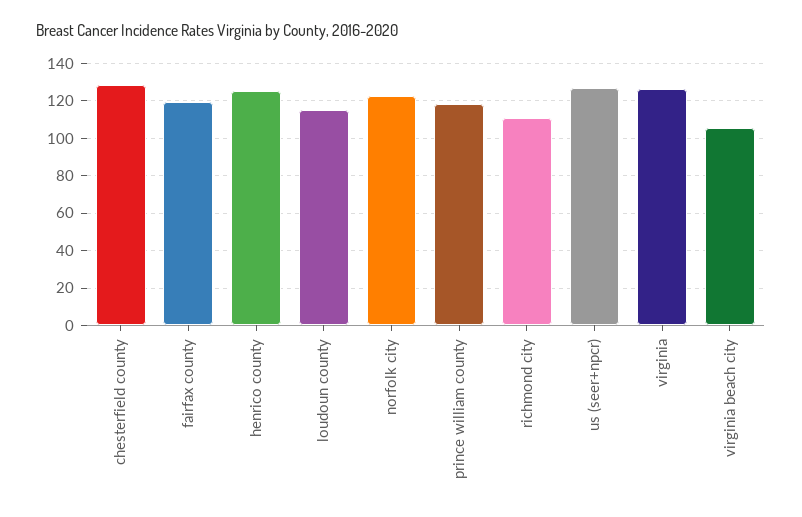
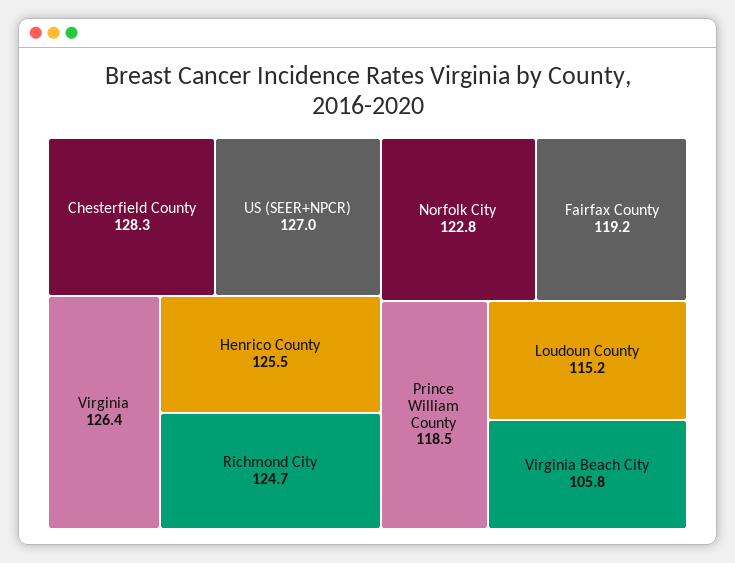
richmond city: 110 -> 124.7

